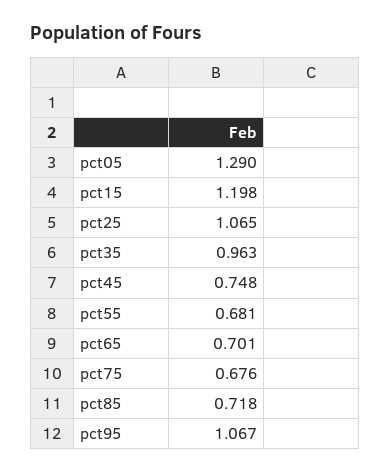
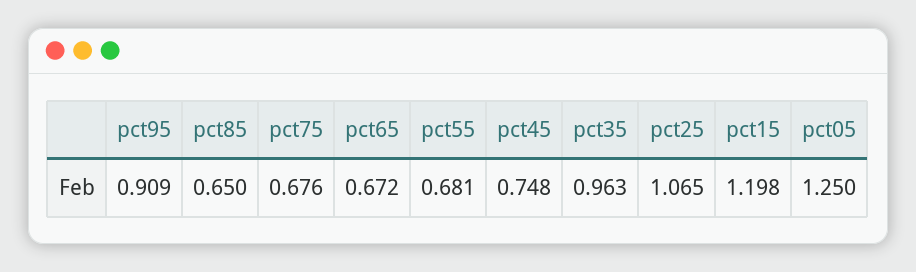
pct05: 1.29 -> 1.25
pct65: 0.701 -> 0.672
pct85: 0.718 -> 0.65
pct95: 1.067 -> 0.909

